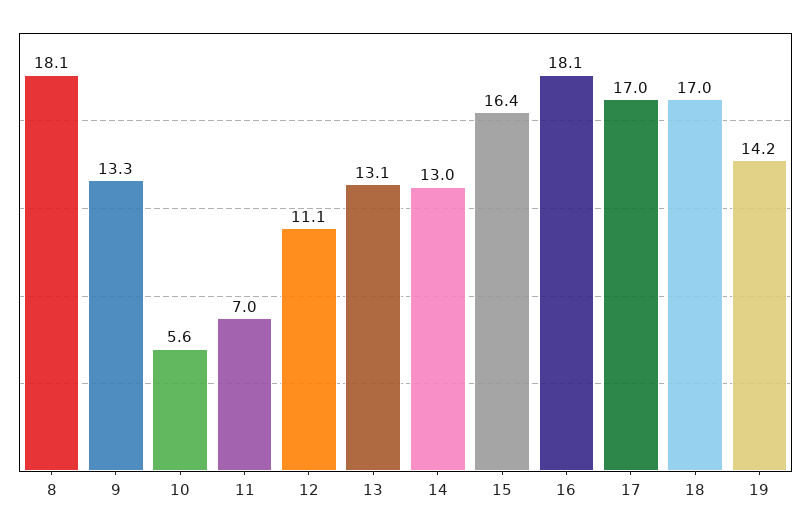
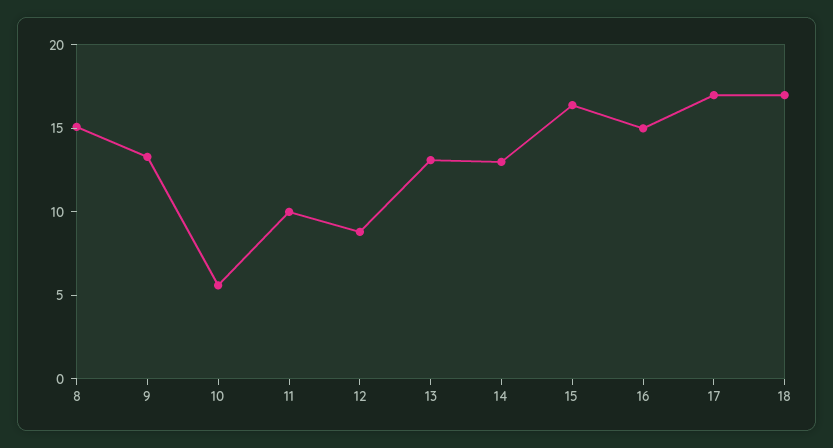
8: 18.1 -> 15
11: 7 -> 10
12: 11.1 -> 9
16: 18.1 -> 15
19: 14.2 -> none

